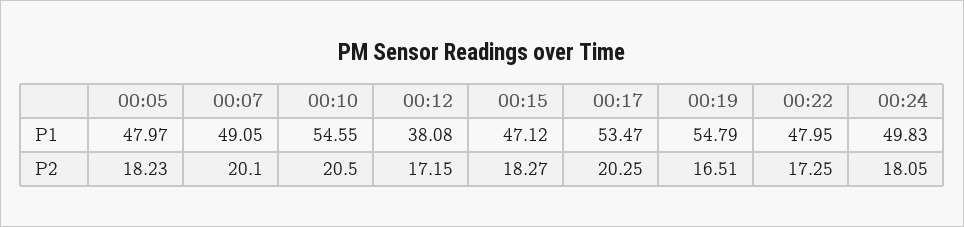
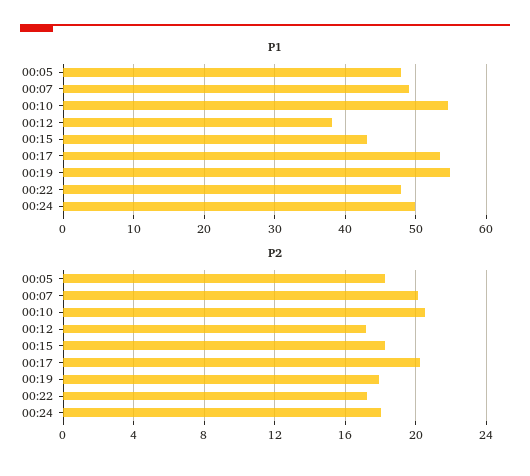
P1, 00:15: 47.12 -> 43
P2, 00:19: 16.51 -> 18

